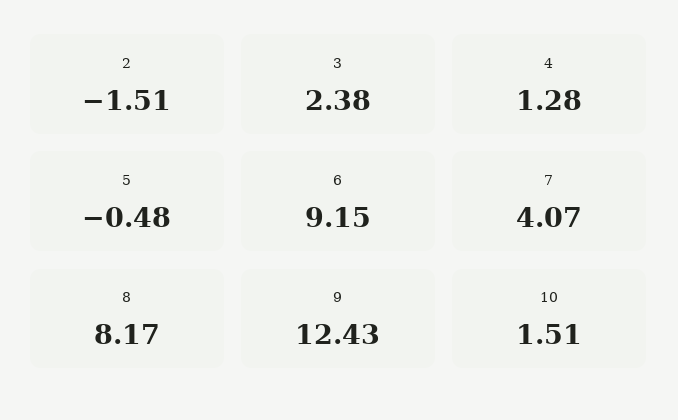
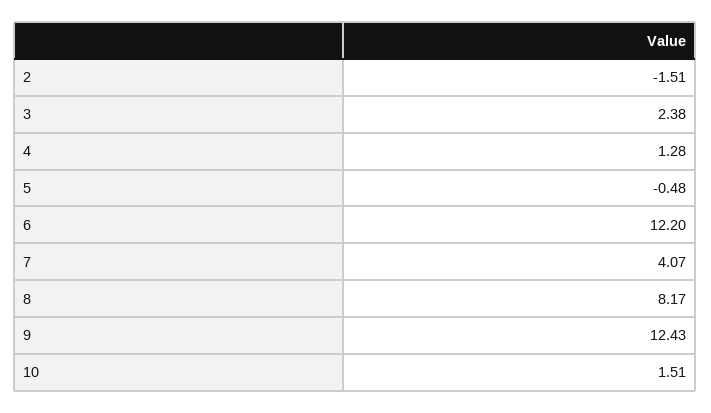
6: 9.15 -> 12.2

